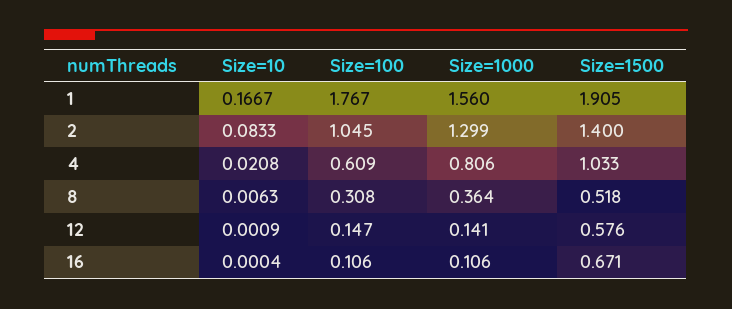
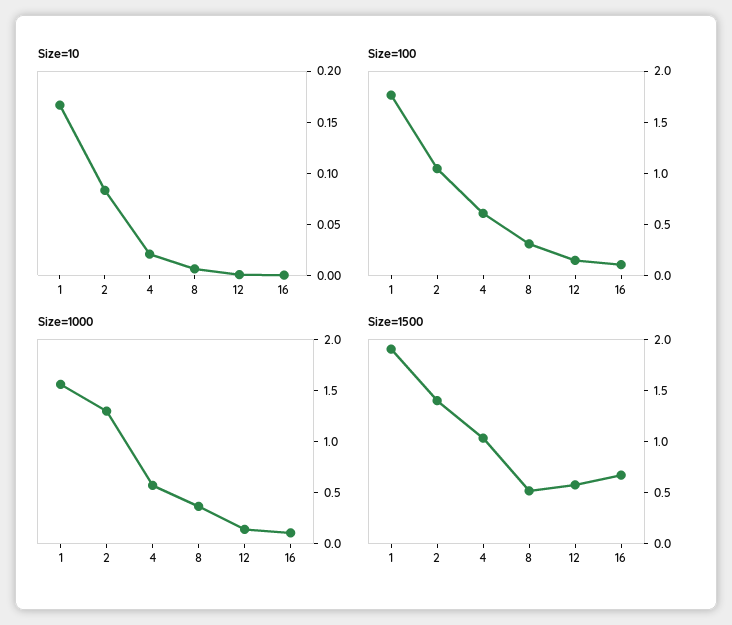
Size=1000, 4: 0.806 -> 0.6

